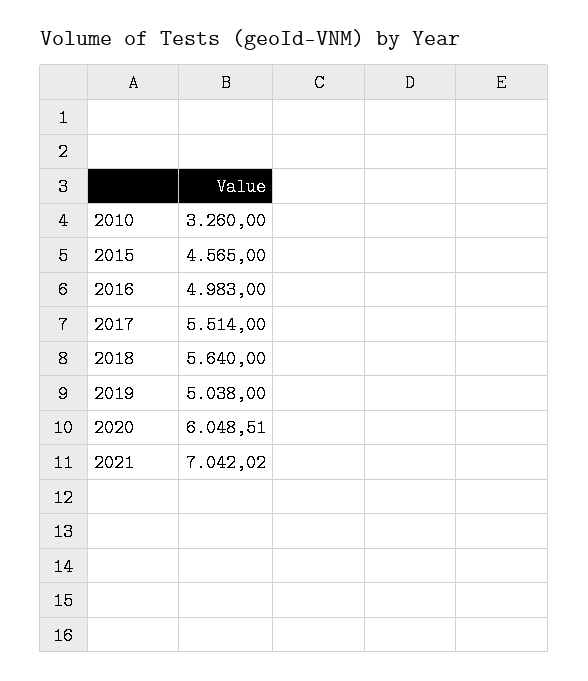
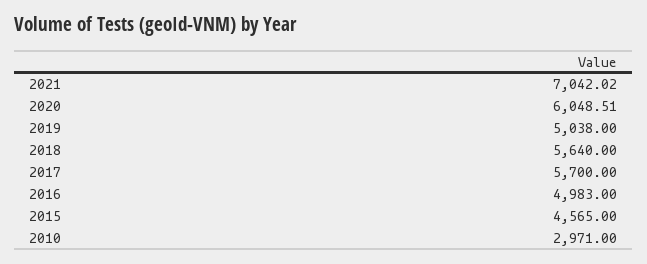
2010: 3260 -> 2971
2017: 5514 -> 5700

